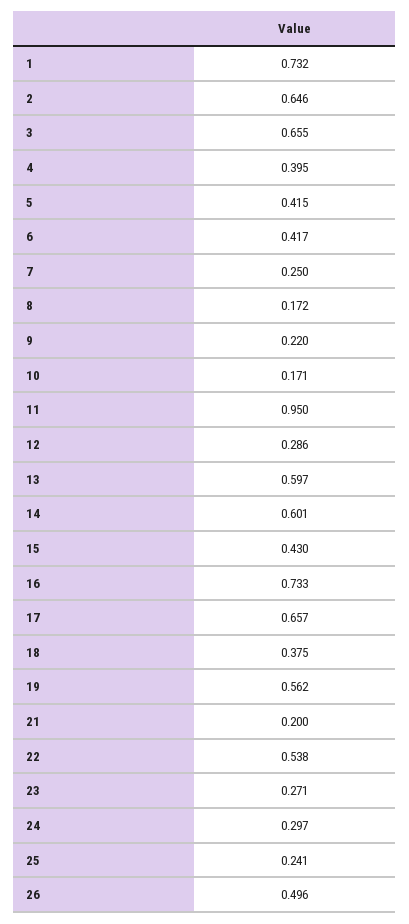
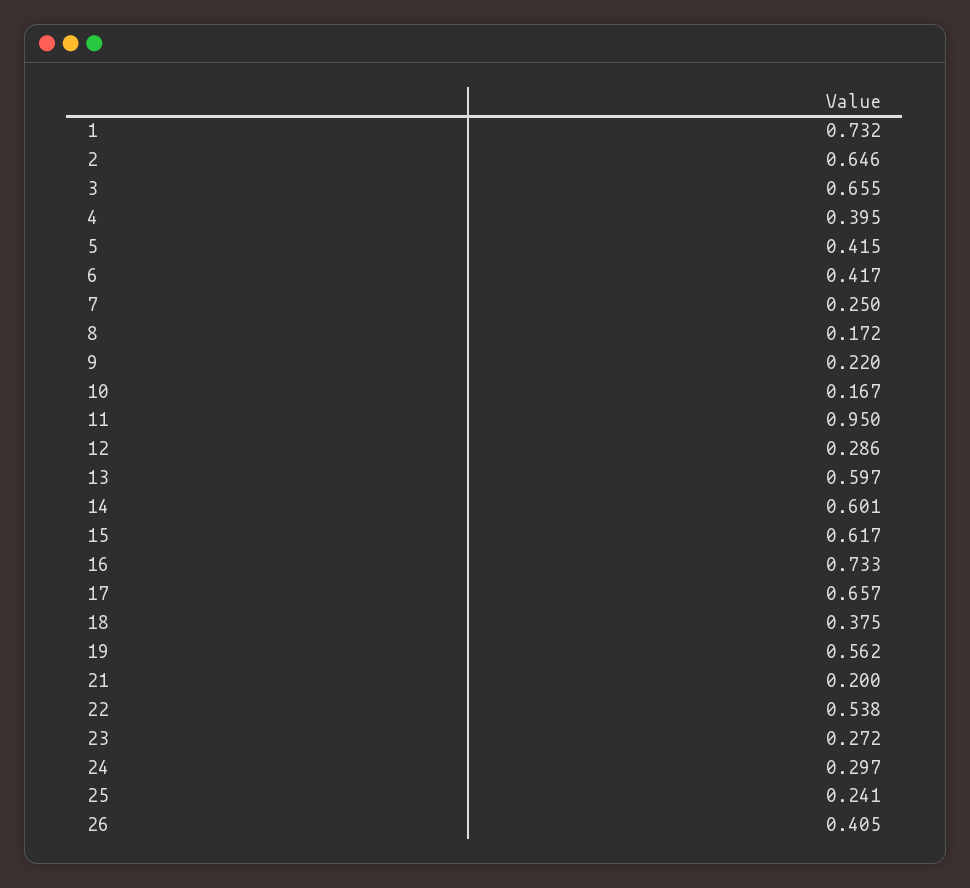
10: 0.171 -> 0.167
15: 0.43 -> 0.617
23: 0.271 -> 0.272
26: 0.496 -> 0.405

